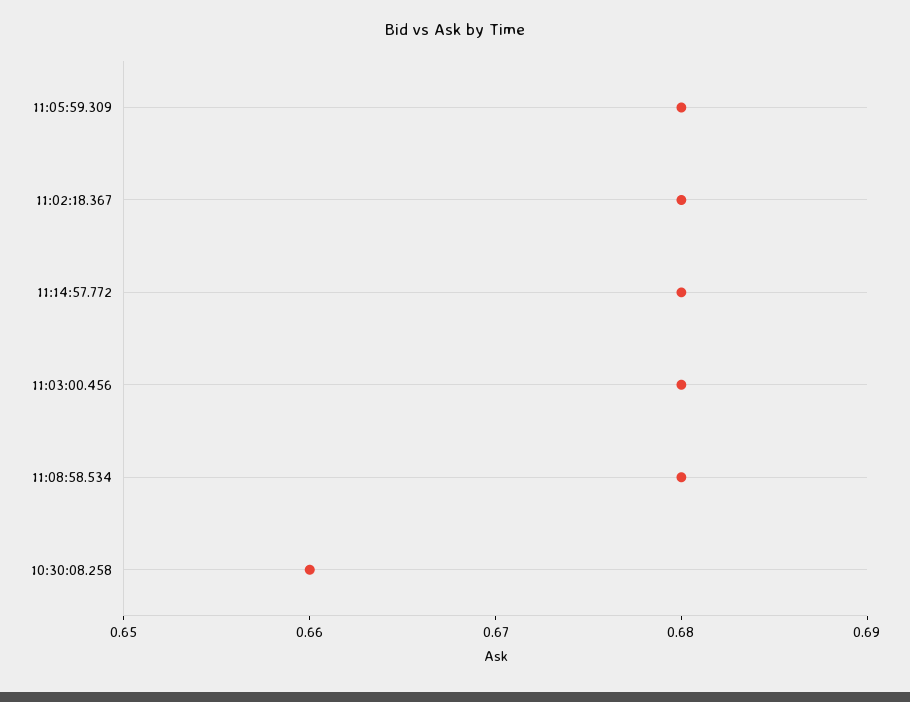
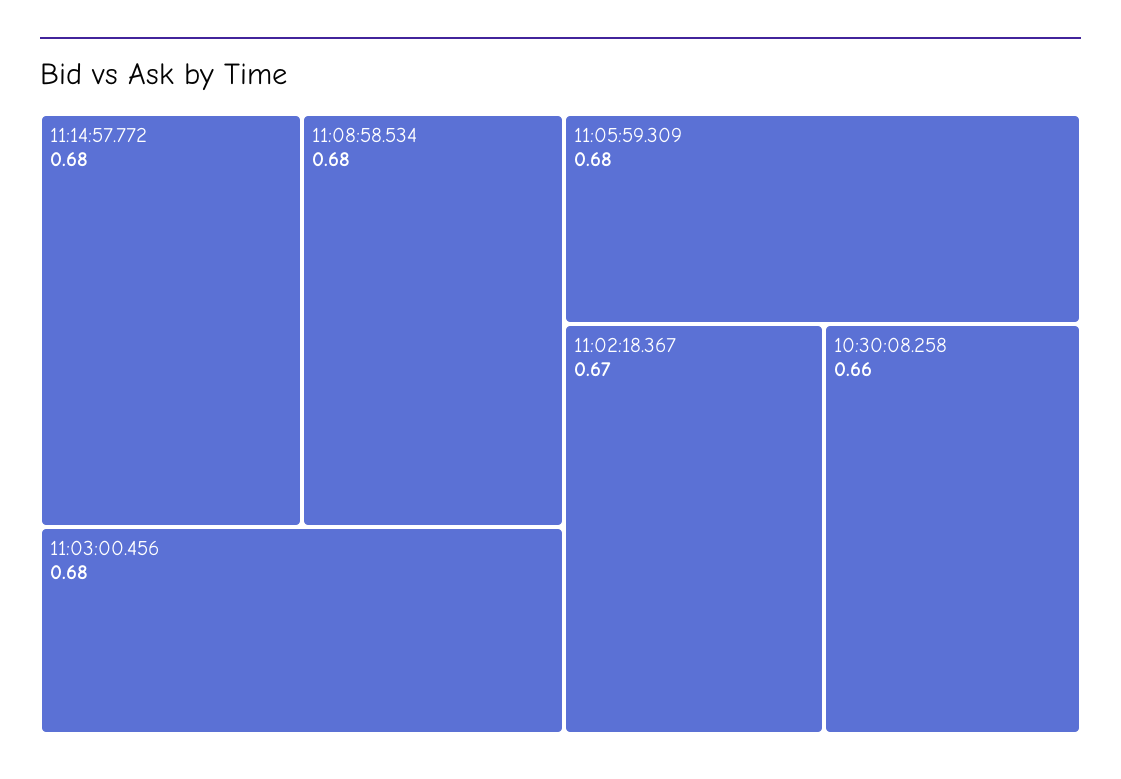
11:02:18.367: 0.68 -> 0.67

